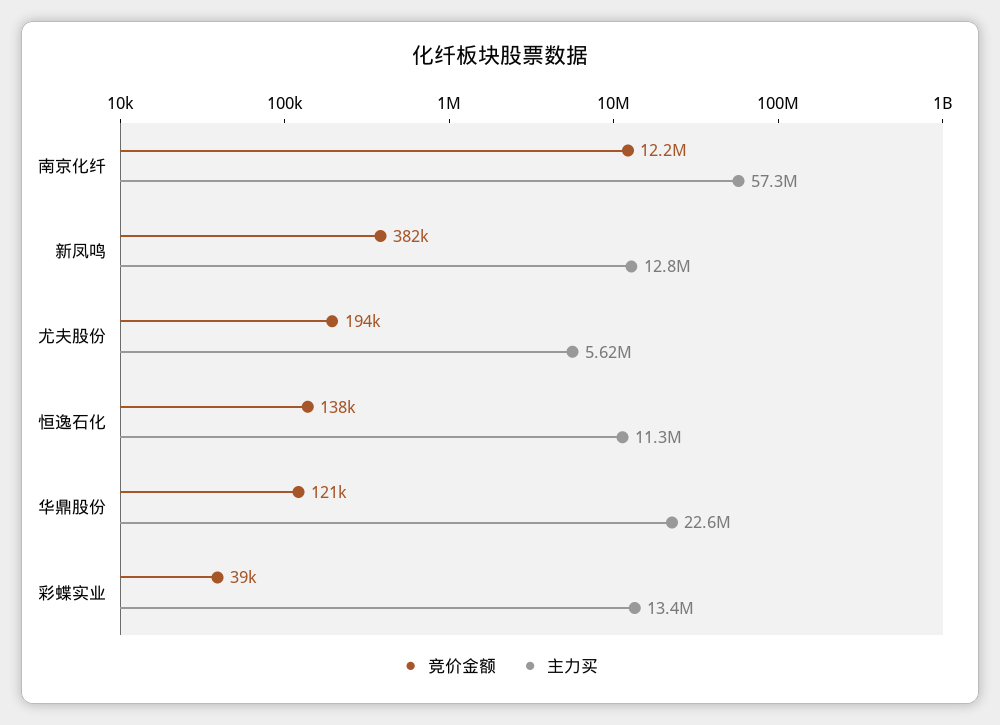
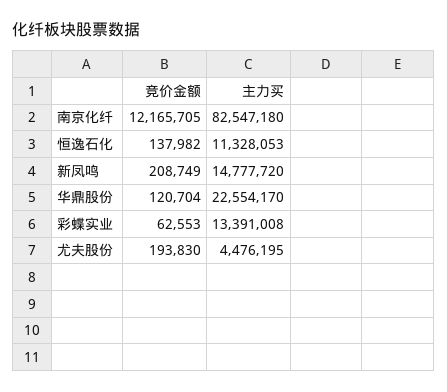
主力买, 南京化纤: 57300000 -> 82547180
竞价金额, 新凤鸣: 382000 -> 208749
主力买, 新凤鸣: 12800000 -> 14777720
主力买, 尤夫股份: 5620000 -> 4476195
竞价金额, 彩蝶实业: 39000 -> 62553

